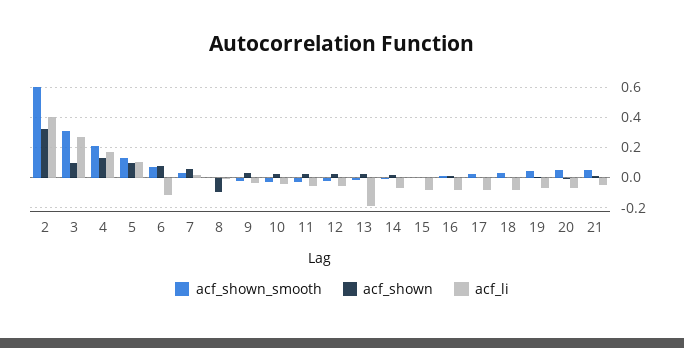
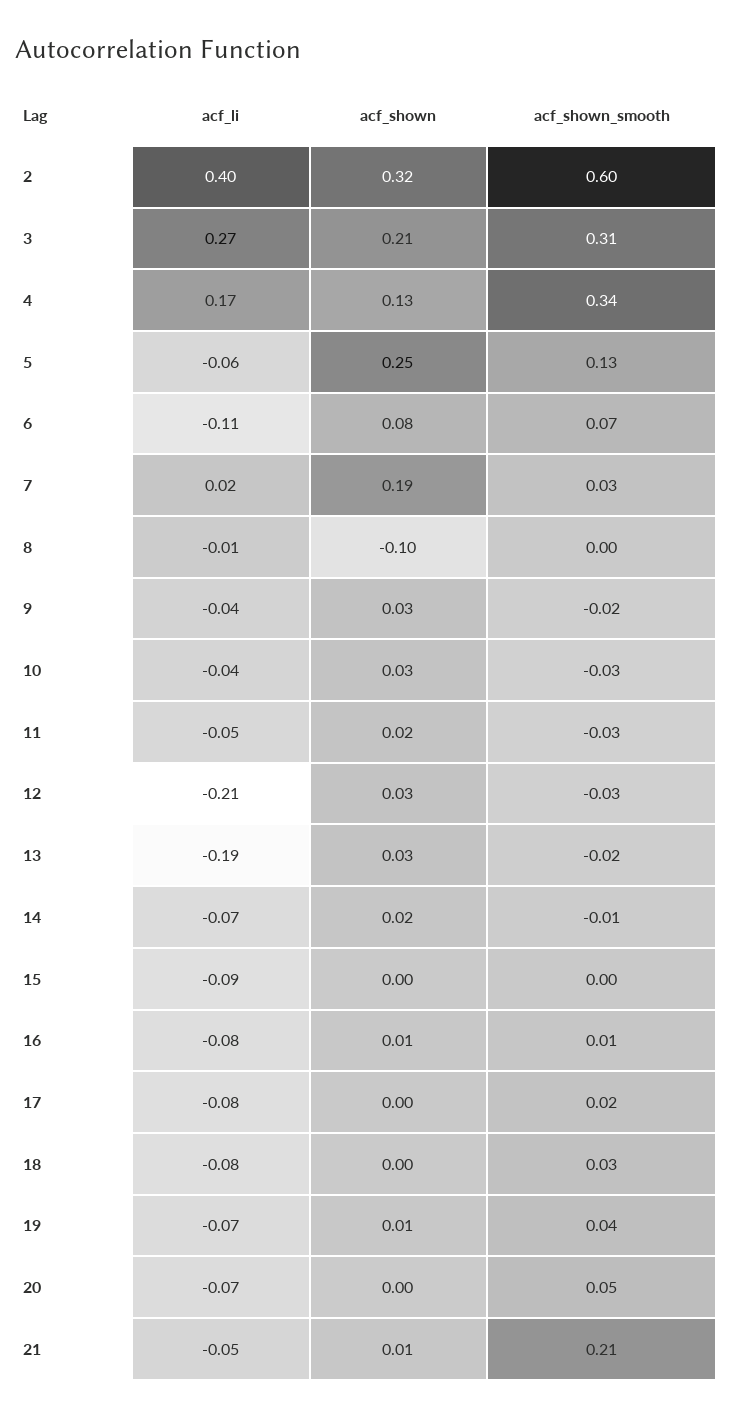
acf_shown, 3: 0.1 -> 0.21
acf_shown_smooth, 4: 0.2 -> 0.34
acf_shown, 5: 0.1 -> 0.25
acf_li, 5: 0.1 -> -0.06
acf_shown, 7: 0.05 -> 0.19
acf_li, 12: -0.05 -> -0.21
acf_shown_smooth, 21: 0.05 -> 0.21

